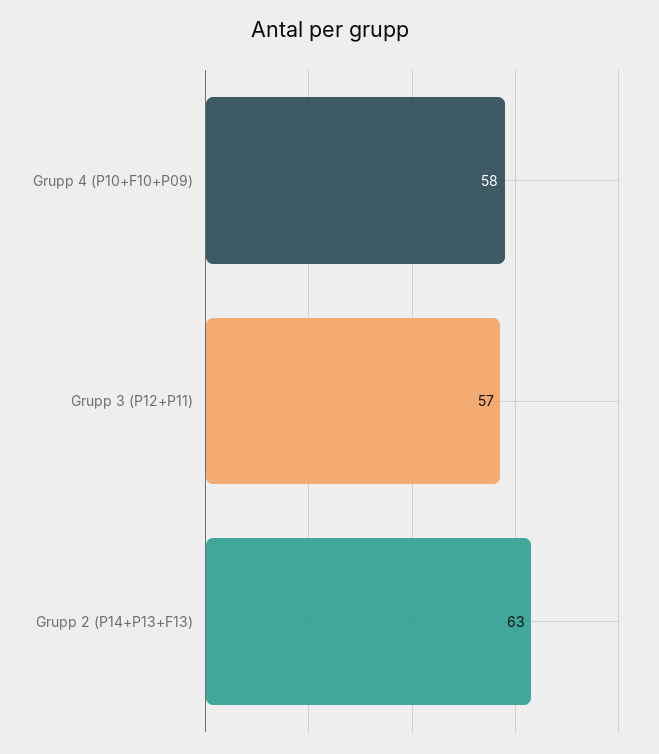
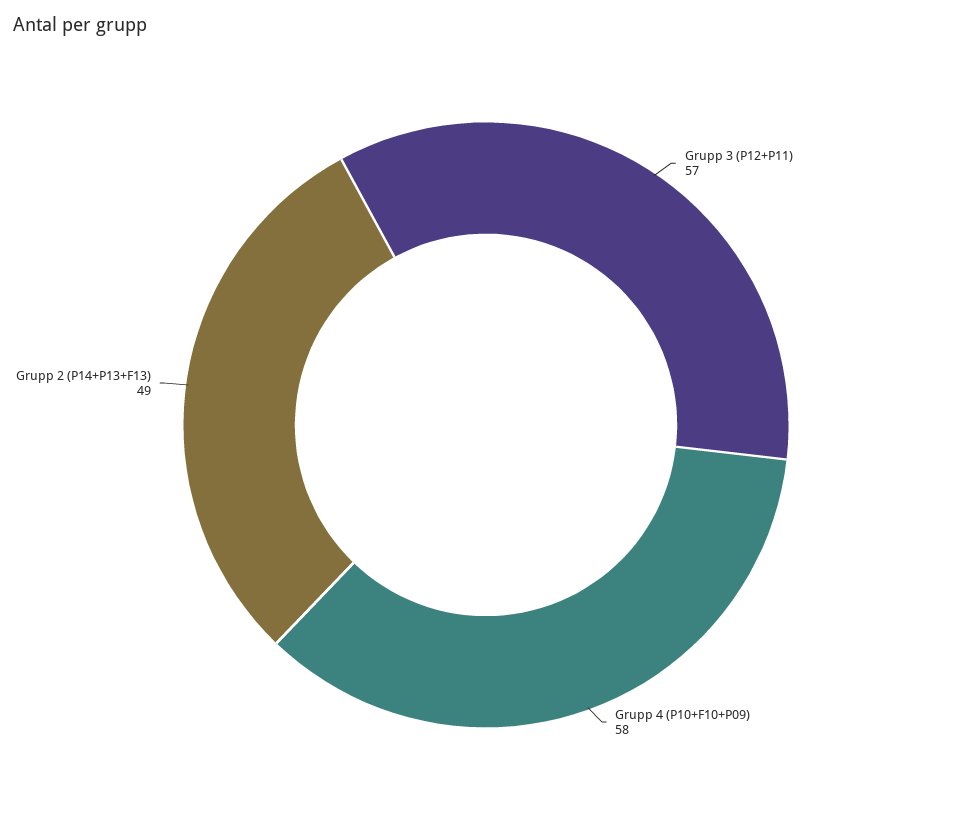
Grupp 2 (P14+P13+F13): 63 -> 49

